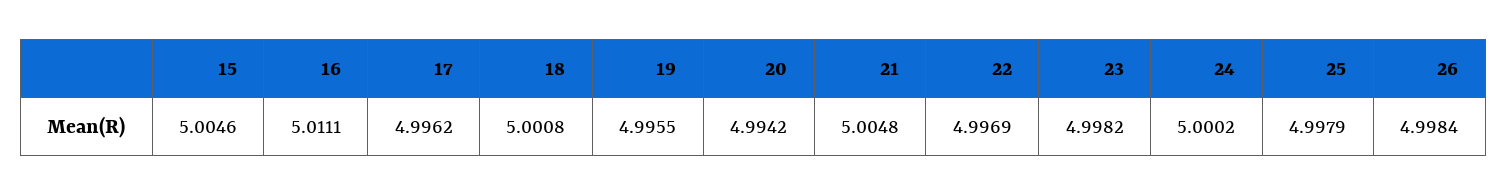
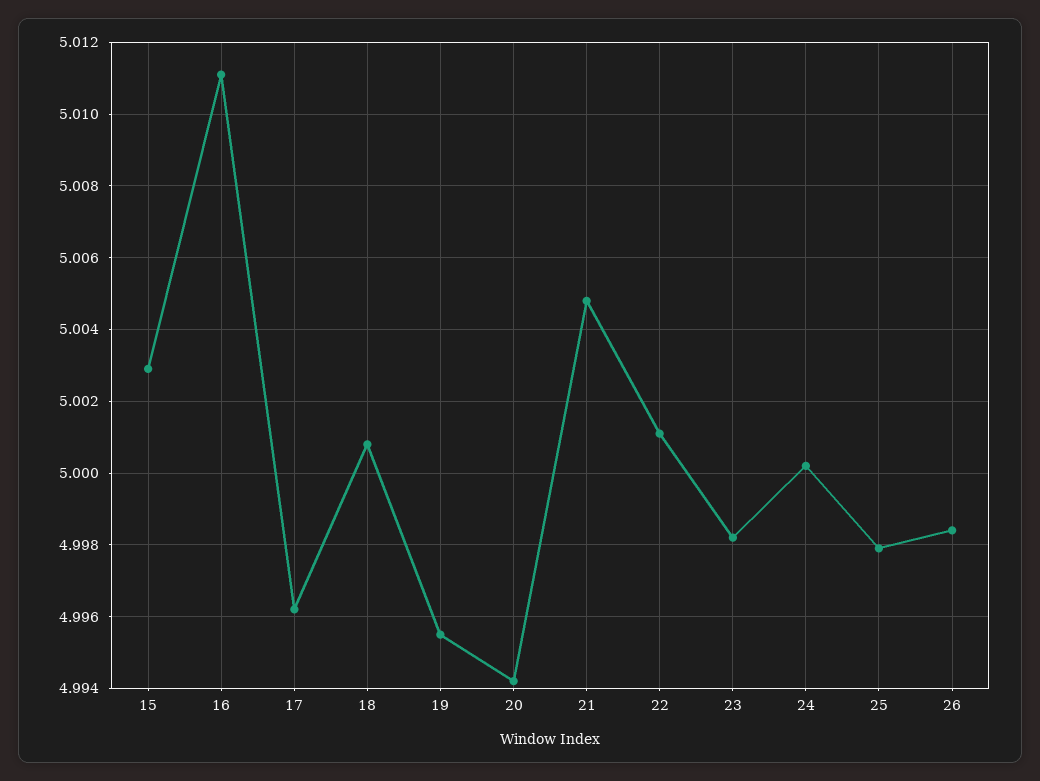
15: 5.0046 -> 5.003
22: 4.9969 -> 5.001

